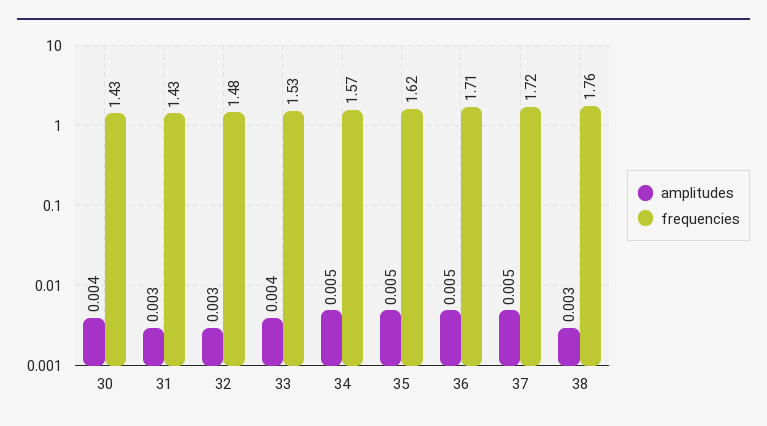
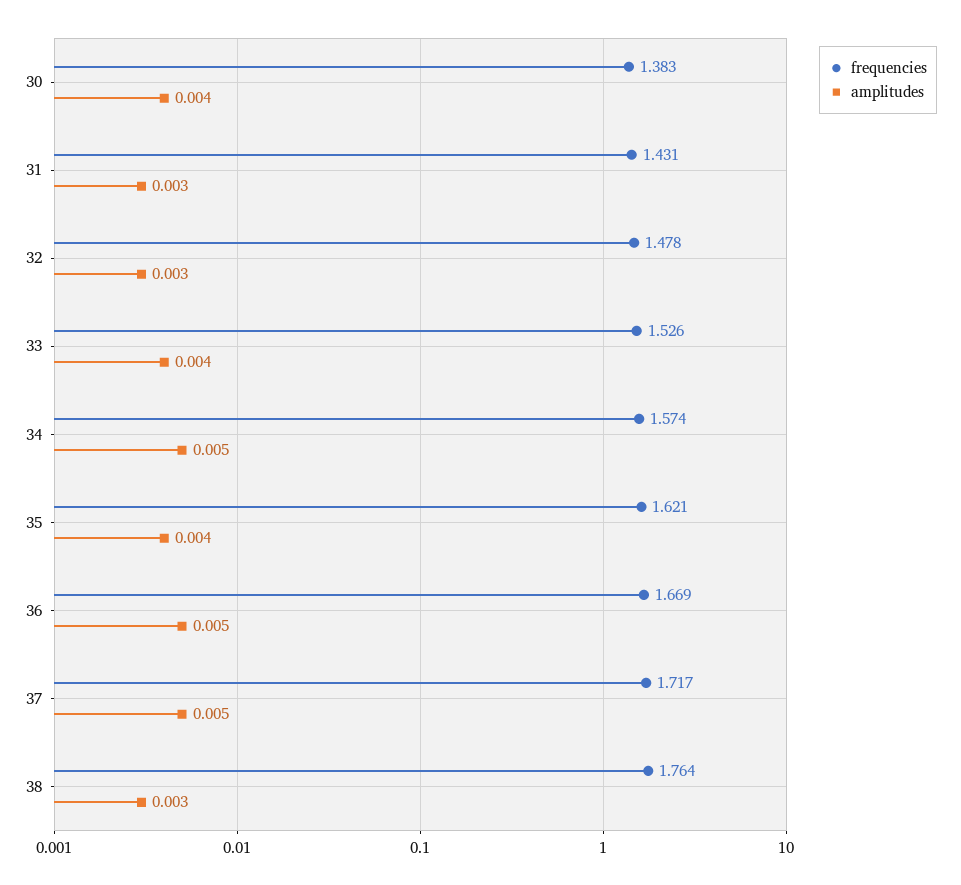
frequencies, 30: 1.43 -> 1.383
amplitudes, 35: 0.005 -> 0.004
frequencies, 36: 1.71 -> 1.669

